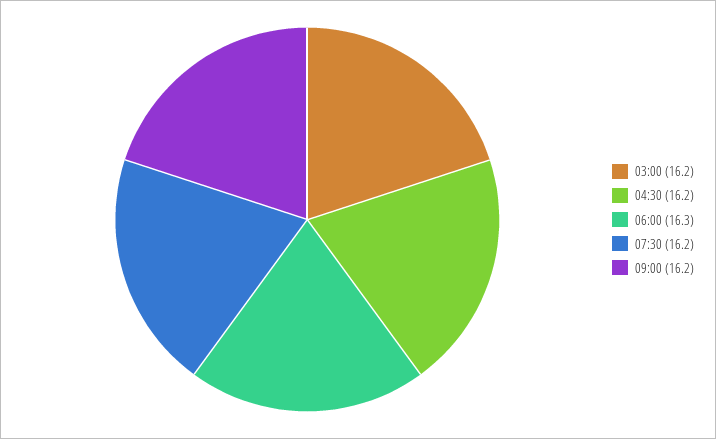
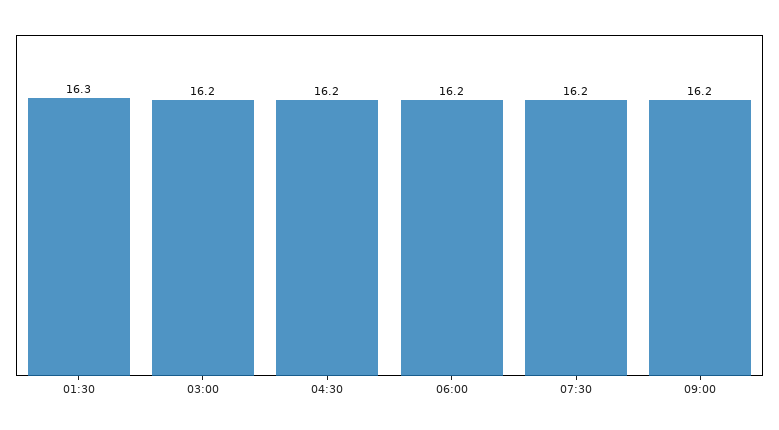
06:00: 16.3 -> 16.2
01:30: none -> 16.3

